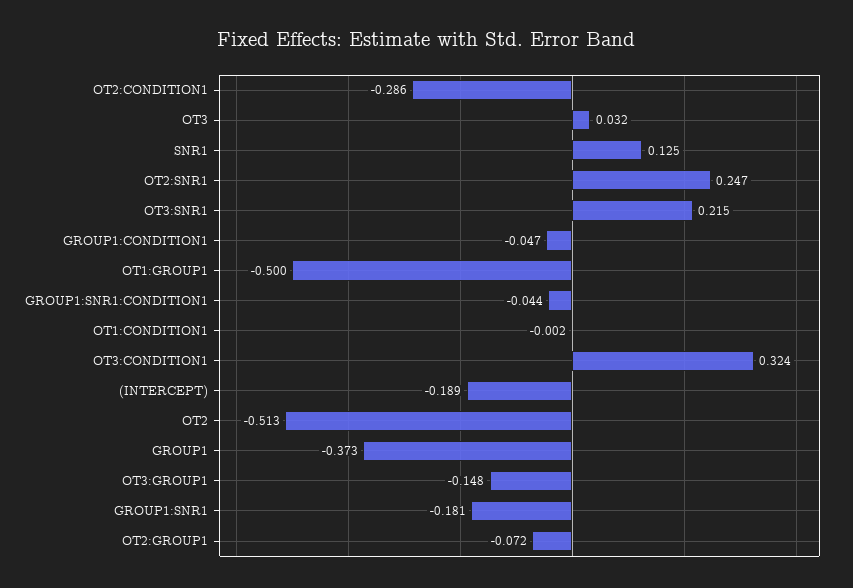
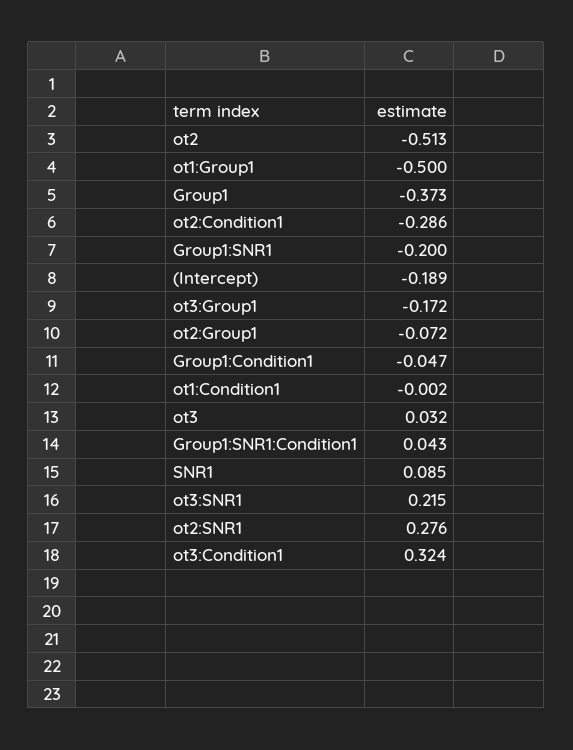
SNR1: 0.125 -> 0.085
OT2:SNR1: 0.247 -> 0.276
GROUP1:SNR1:CONDITION1: -0.044 -> 0.043
OT3:GROUP1: -0.148 -> -0.172
GROUP1:SNR1: -0.181 -> -0.2

